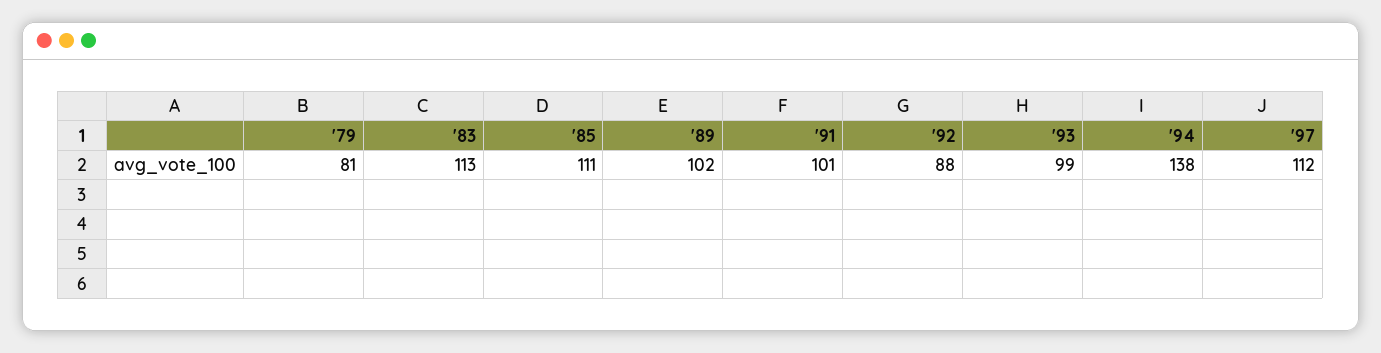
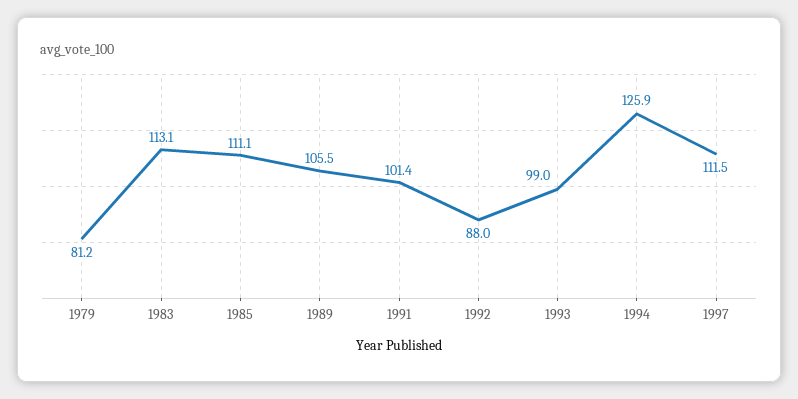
'89: 102 -> 105.5
'94: 138 -> 125.9

